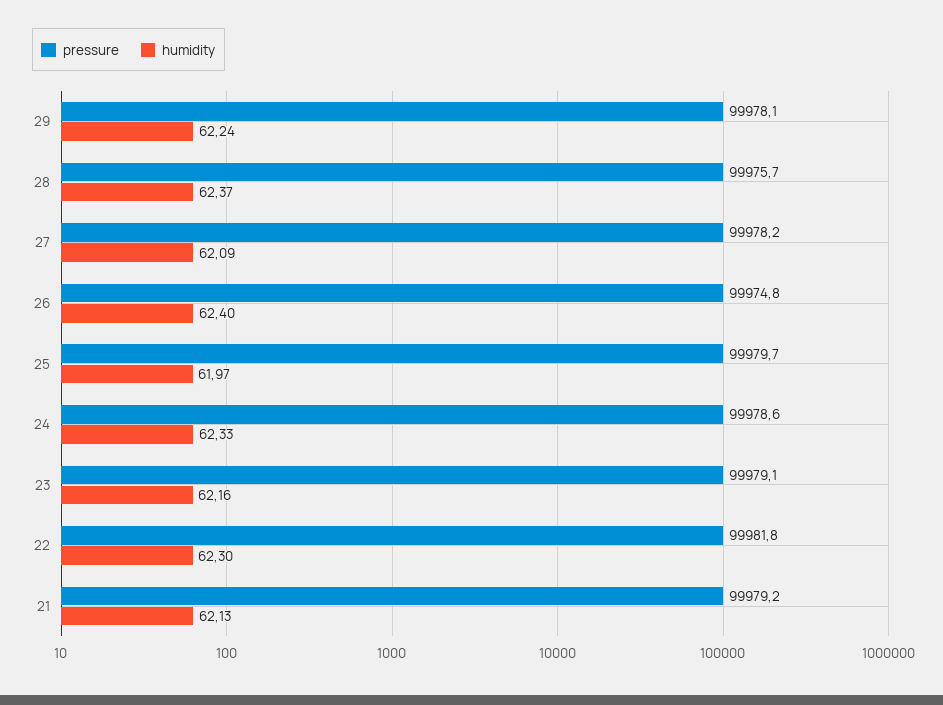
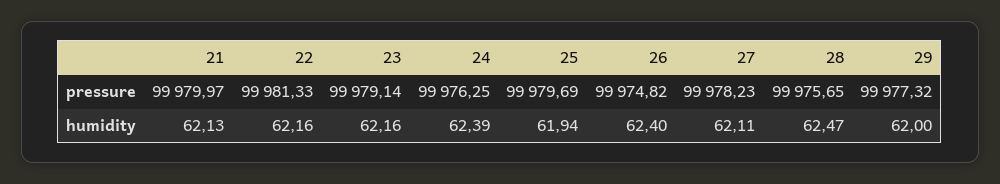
pressure, 29: 99978.1 -> 99977.32
humidity, 29: 62.24 -> 62
humidity, 28: 62.37 -> 62.47
humidity, 27: 62.09 -> 62.11
humidity, 25: 61.97 -> 61.94
pressure, 24: 99978.6 -> 99976.25
humidity, 24: 62.33 -> 62.39
pressure, 22: 99981.8 -> 99981.33
humidity, 22: 62.3 -> 62.16
pressure, 21: 99979.2 -> 99979.97

